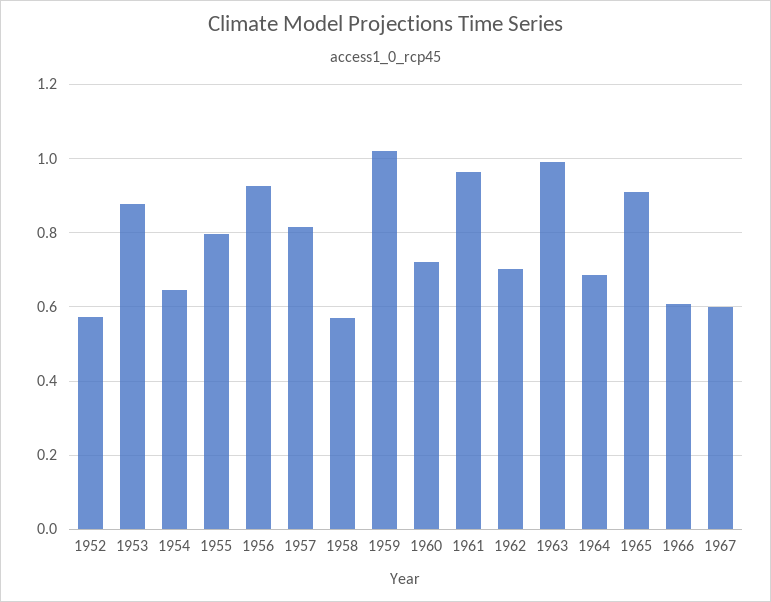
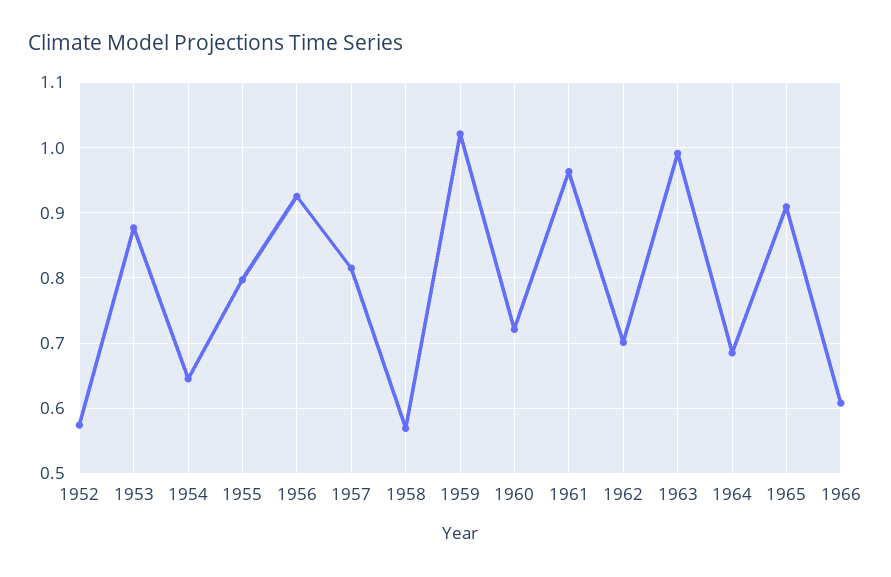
1967: 0.6 -> none

